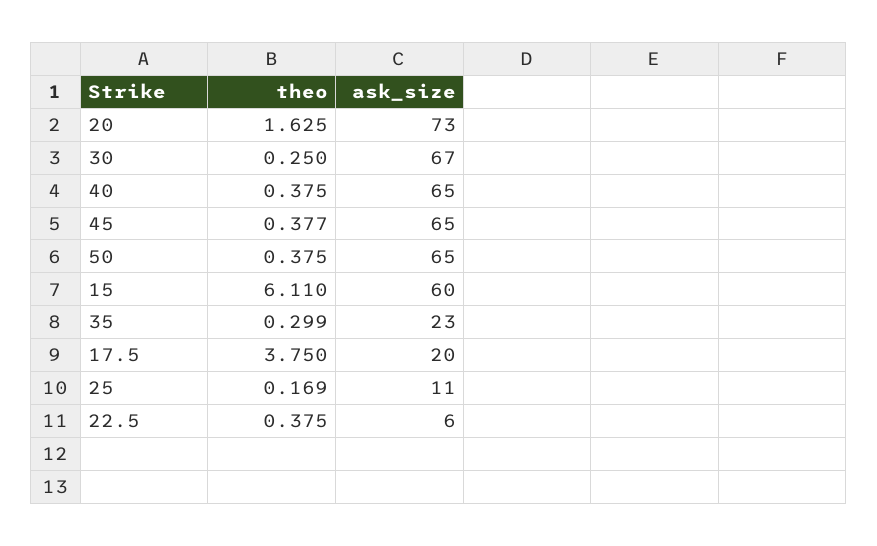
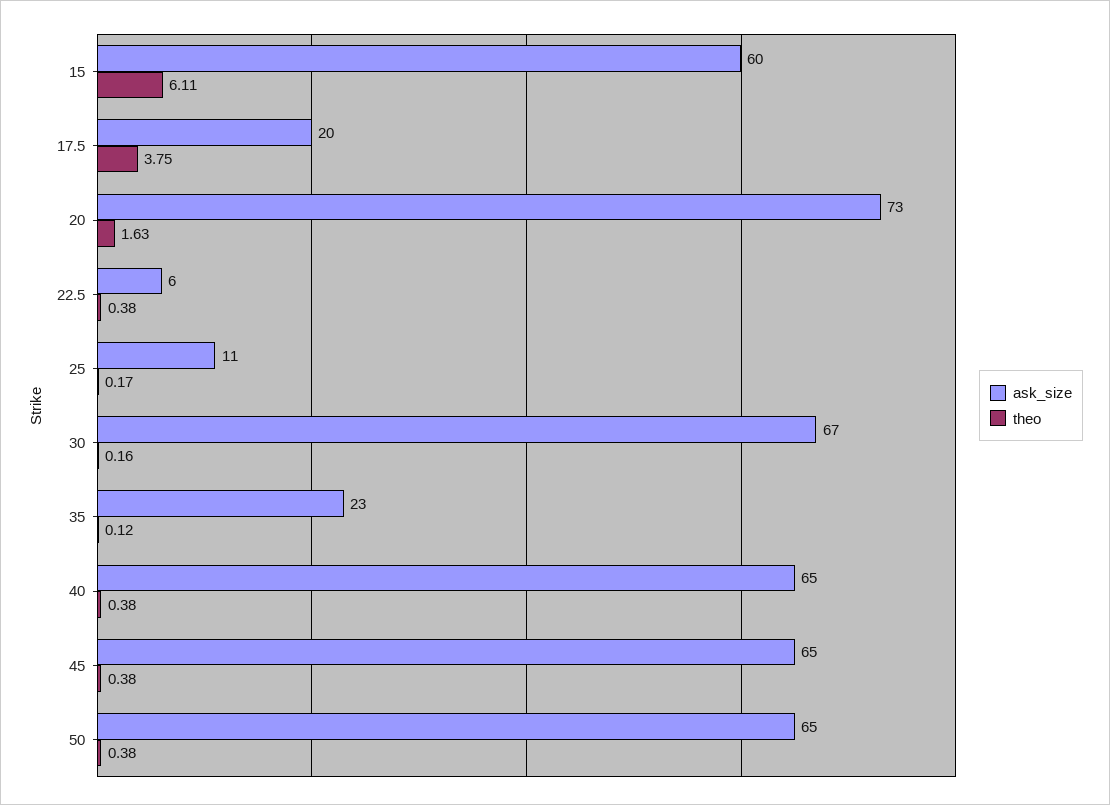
theo, 30: 0.25 -> 0.16
theo, 35: 0.299 -> 0.12

